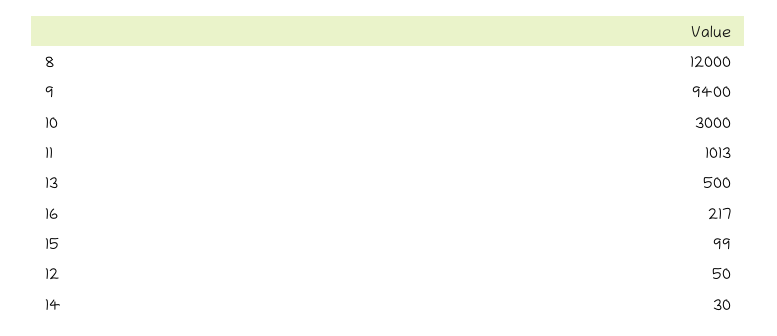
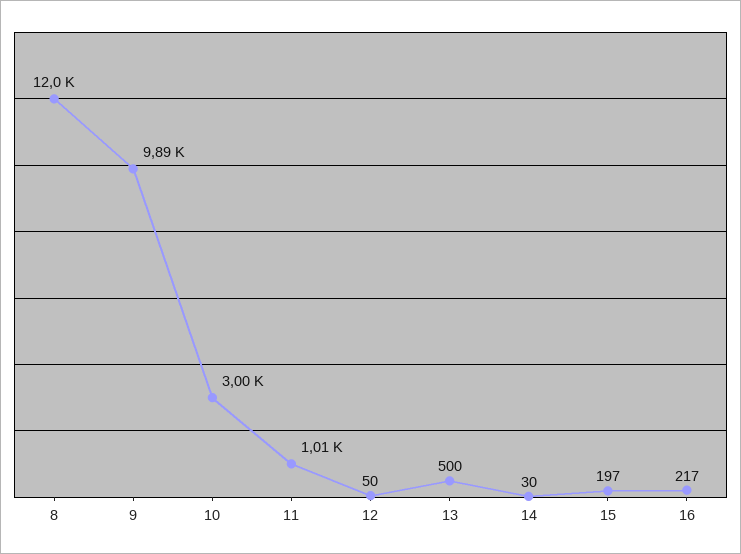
9: 9400 -> 9890
15: 99 -> 197

